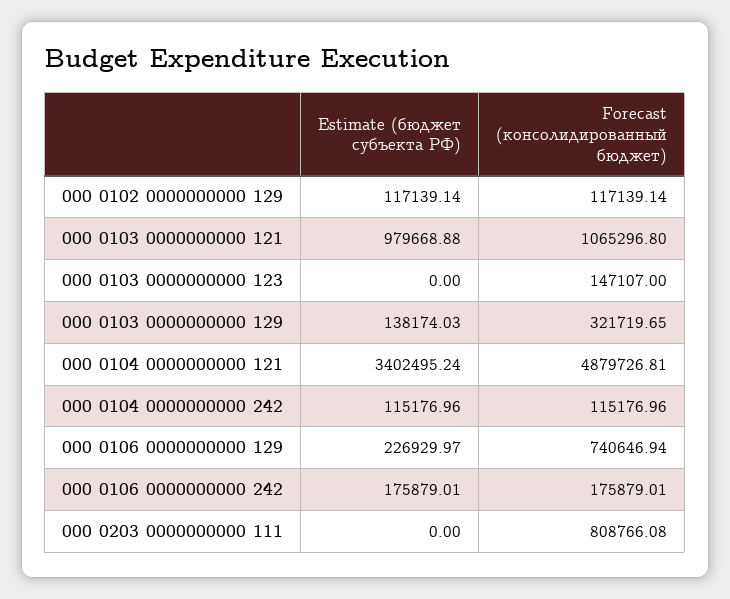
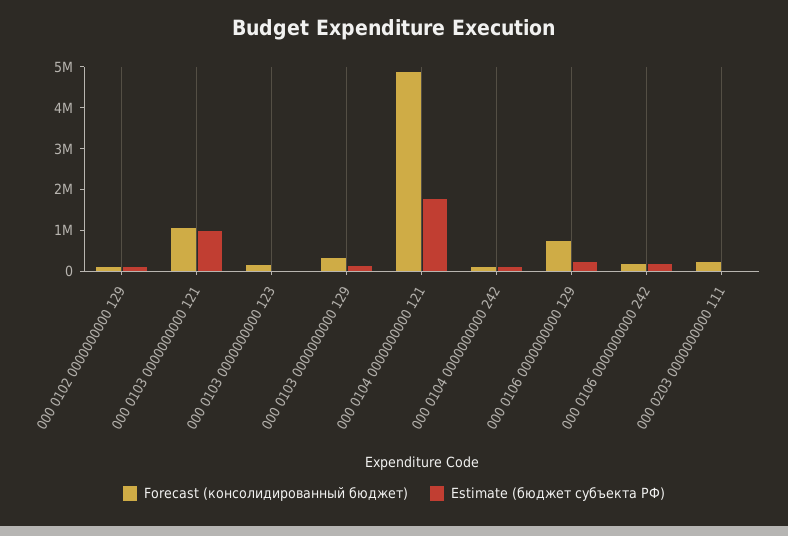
Estimate (бюджет субъекта РФ), 000 0104 0000000000 121: 3402495.24 -> 1800000
Forecast (консолидированный бюджет), 000 0203 0000000000 111: 808766.08 -> 200000

